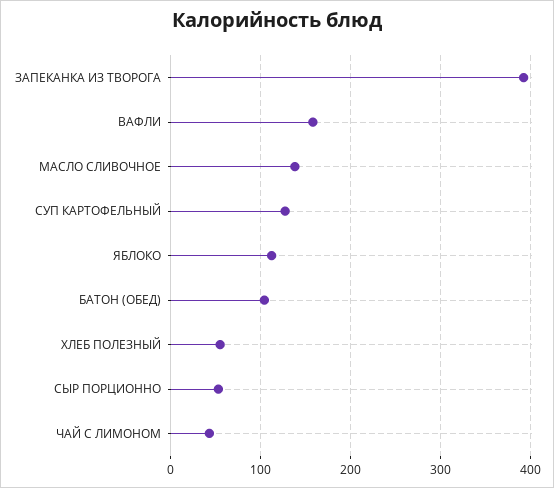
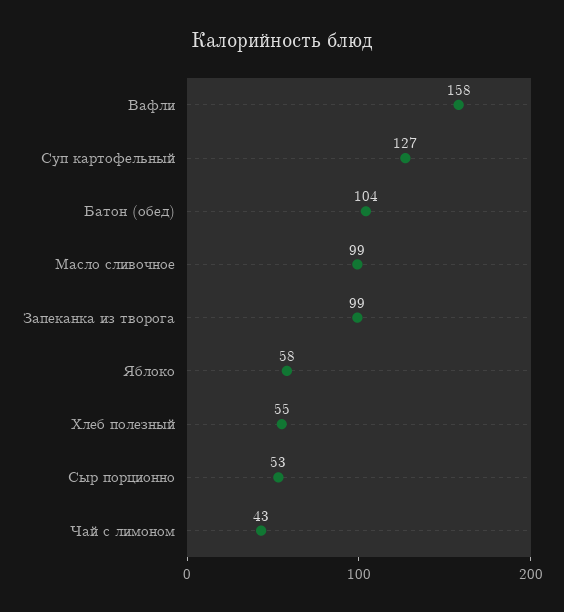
ЗАПЕКАНКА ИЗ ТВОРОГА: 390 -> 99
МАСЛО СЛИВОЧНОЕ: 140 -> 99
ЯБЛОКО: 110 -> 58

